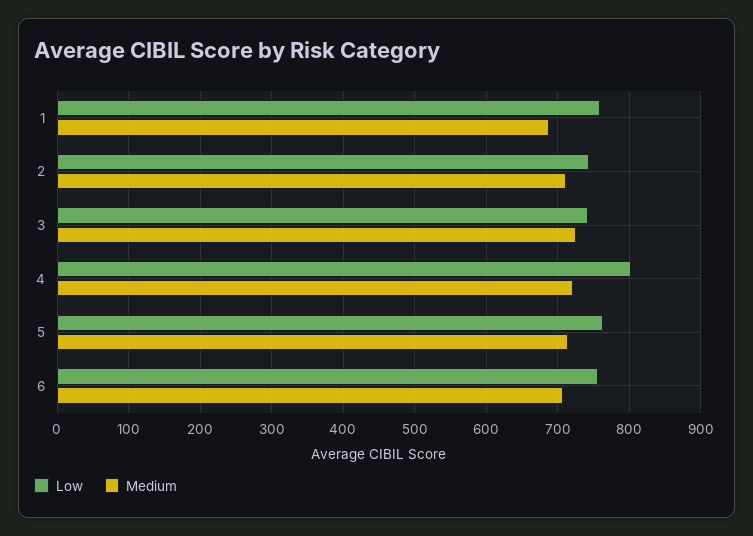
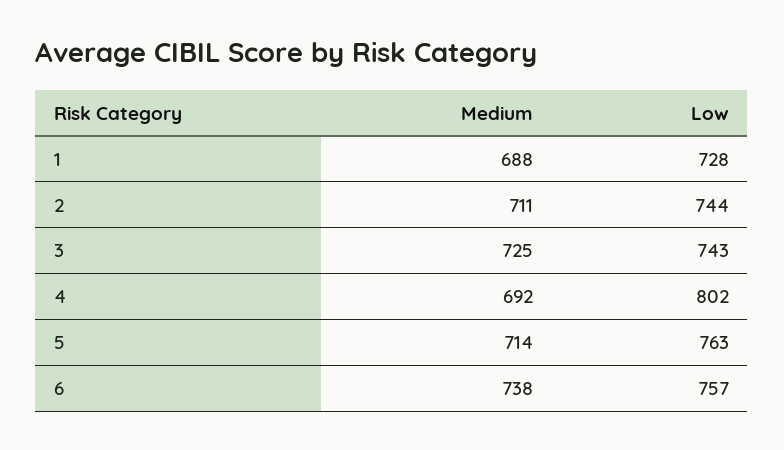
Low, 1: 760 -> 728
Medium, 4: 720 -> 692
Medium, 6: 710 -> 738

